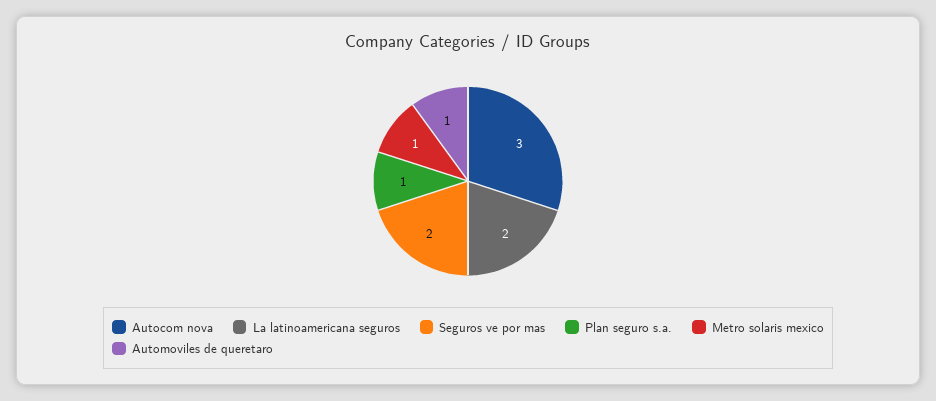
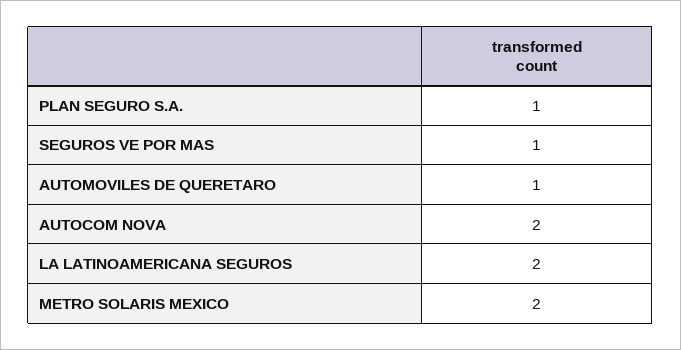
Autocom nova: 3 -> 2
Seguros ve por mas: 2 -> 1
Metro solaris mexico: 1 -> 2

